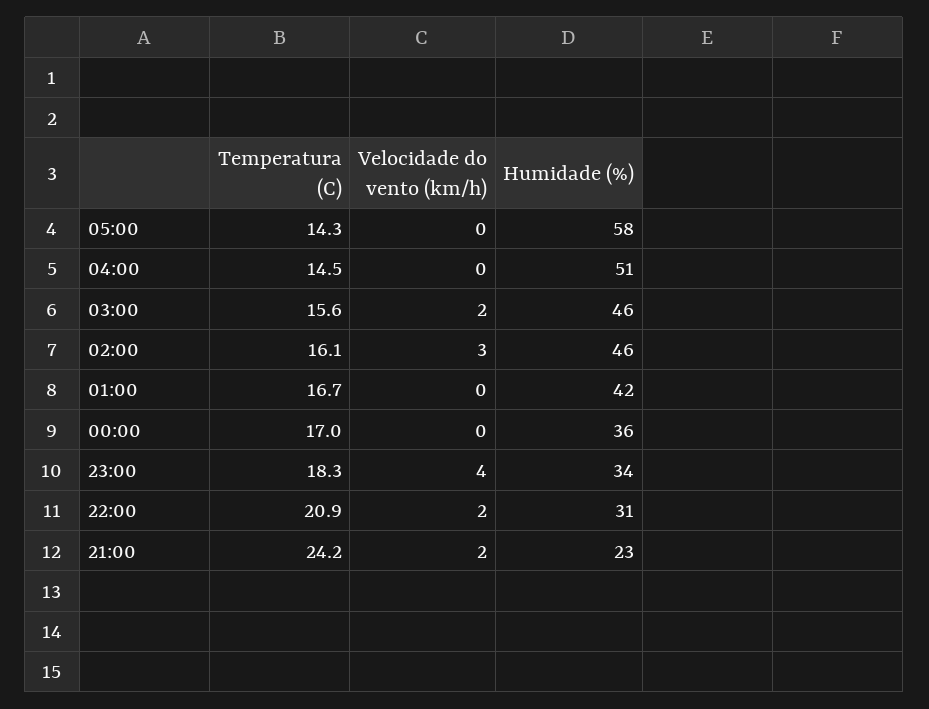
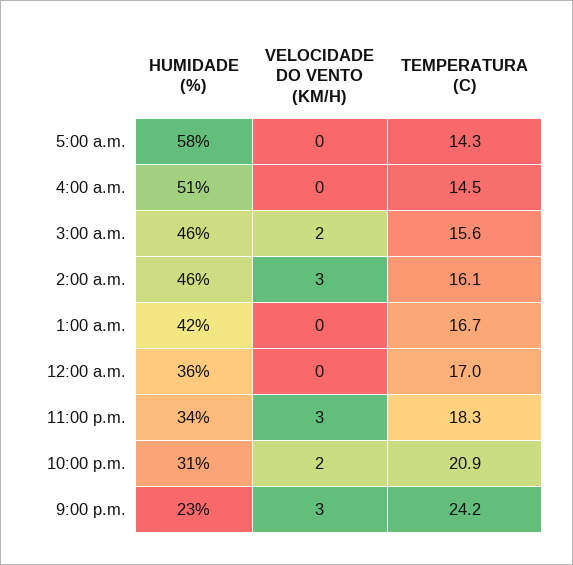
Velocidade do vento (km/h), 23:00: 4 -> 3
Velocidade do vento (km/h), 21:00: 2 -> 3

